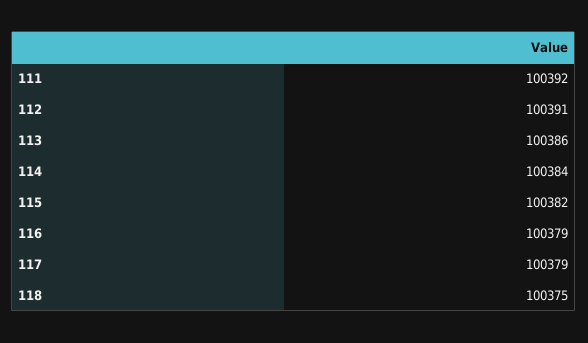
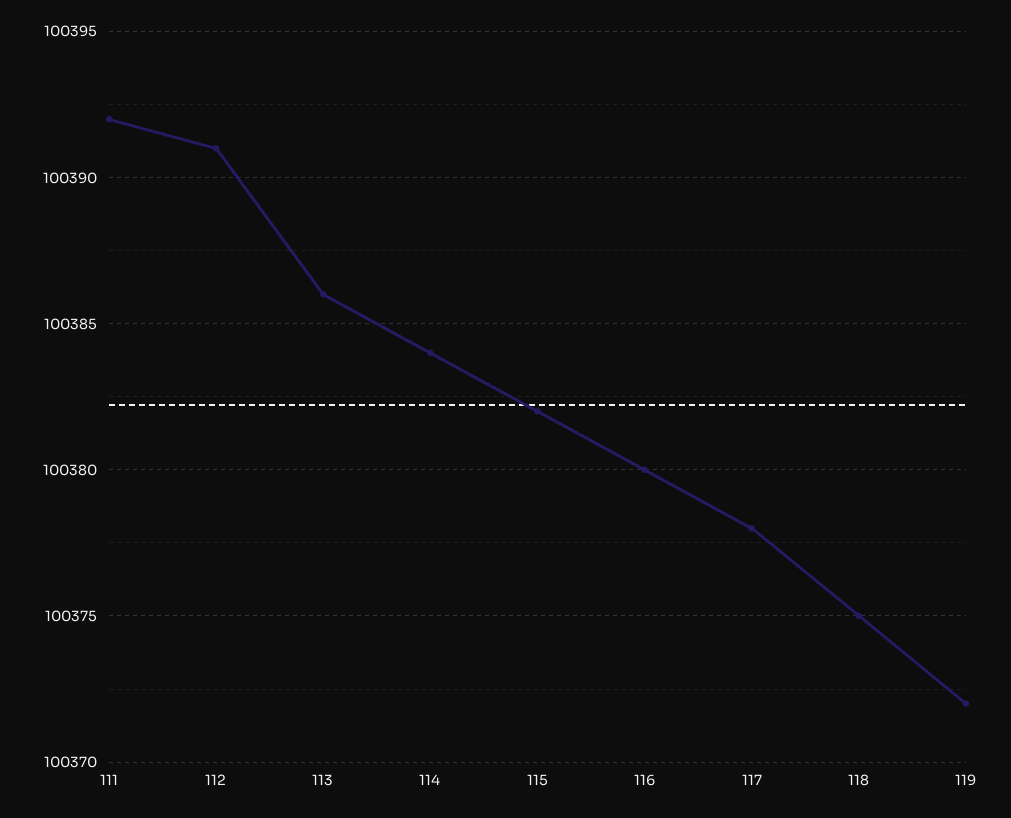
116: 100379 -> 100380
117: 100379 -> 100378
119: none -> 100372

